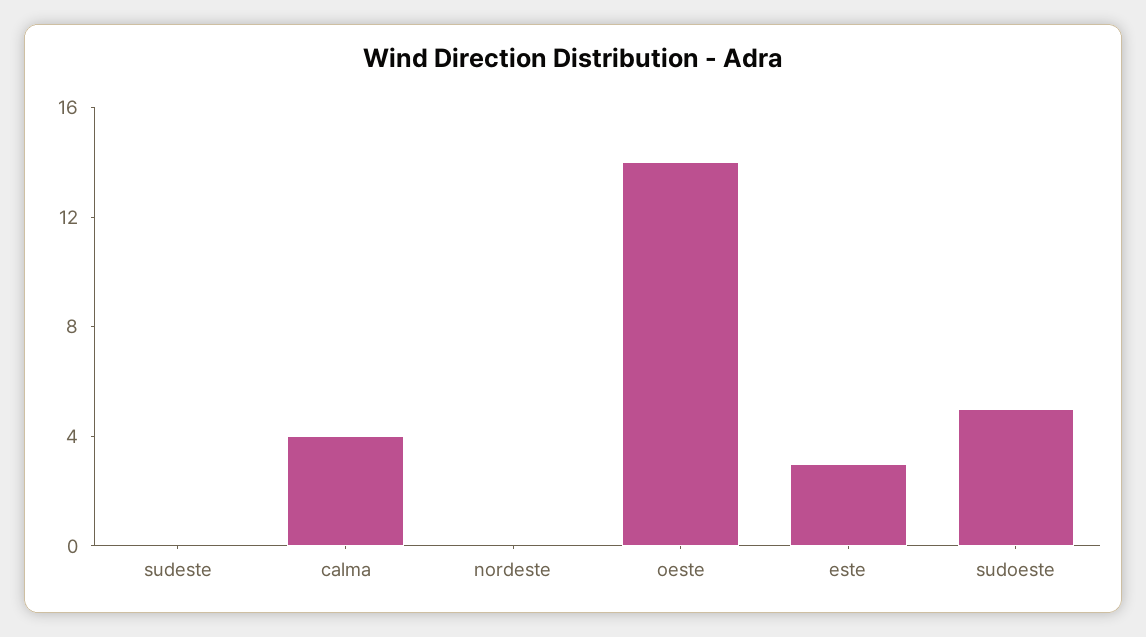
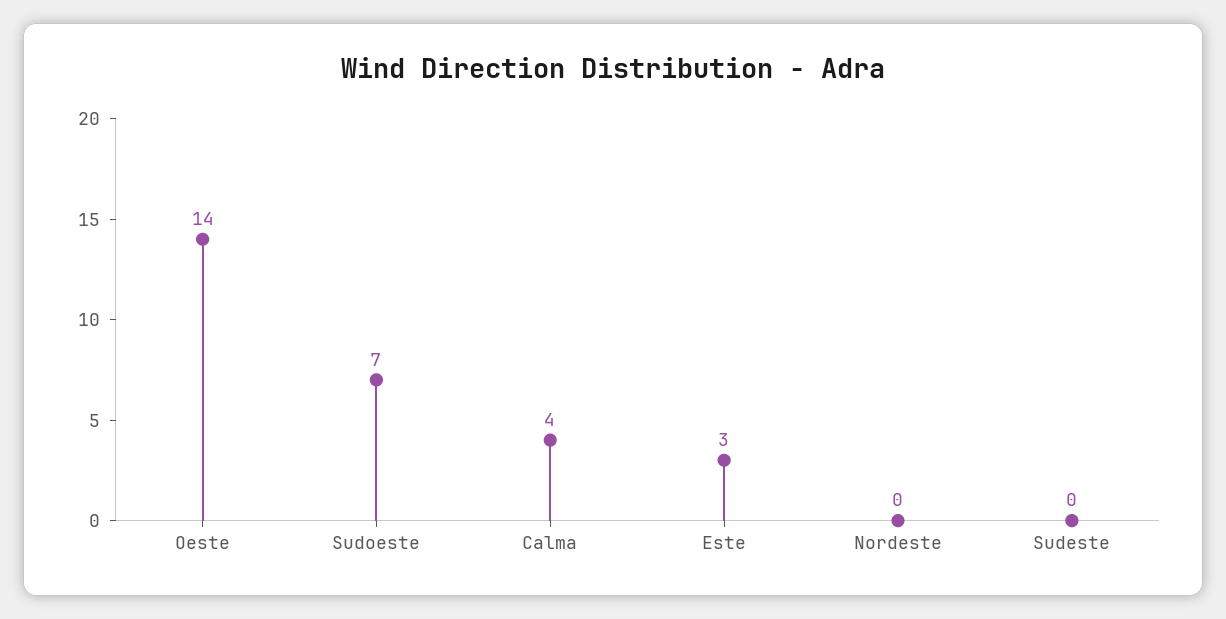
sudoeste: 5 -> 7

